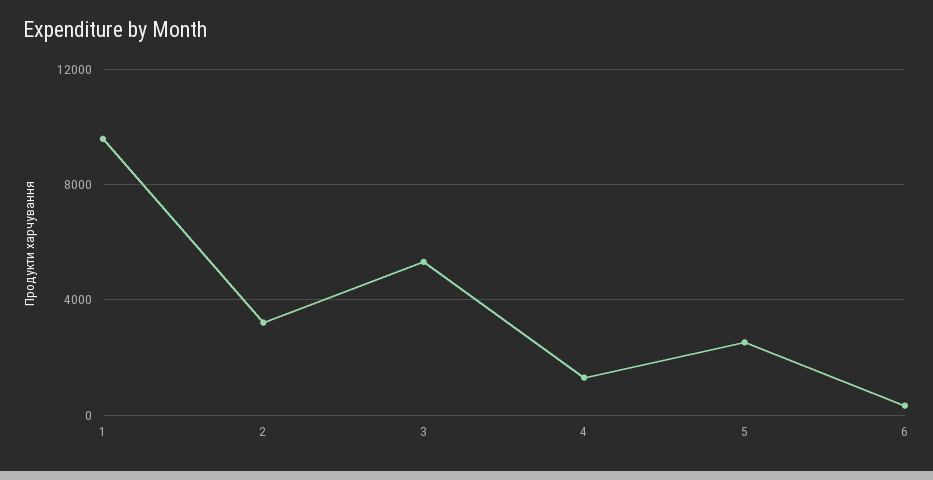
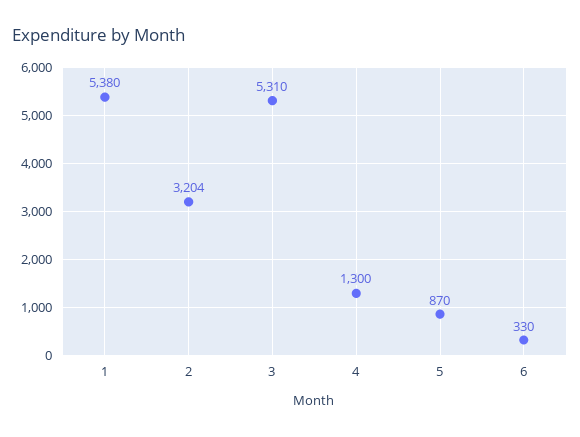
1: 9500 -> 5380
5: 2500 -> 870

